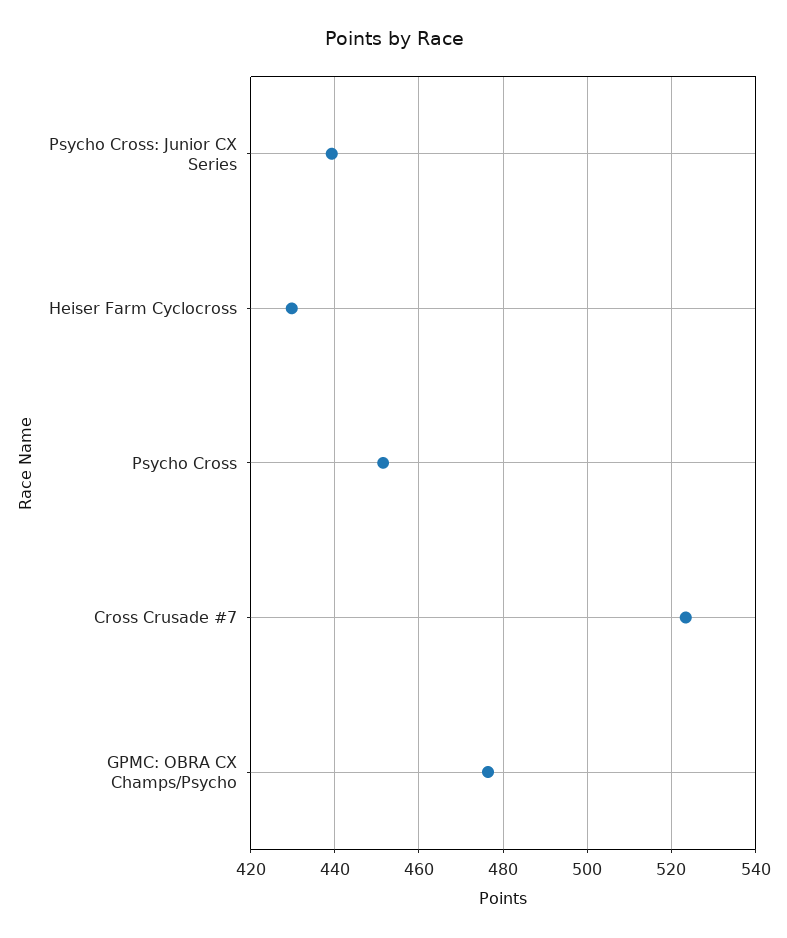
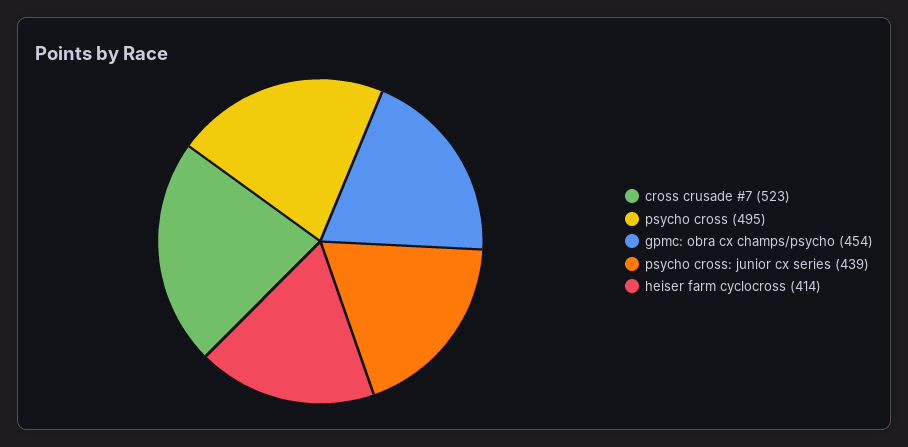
Heiser Farm Cyclocross: 430 -> 414
Psycho Cross: 452 -> 495
GPMC: OBRA CX Champs/Psycho: 476 -> 454

